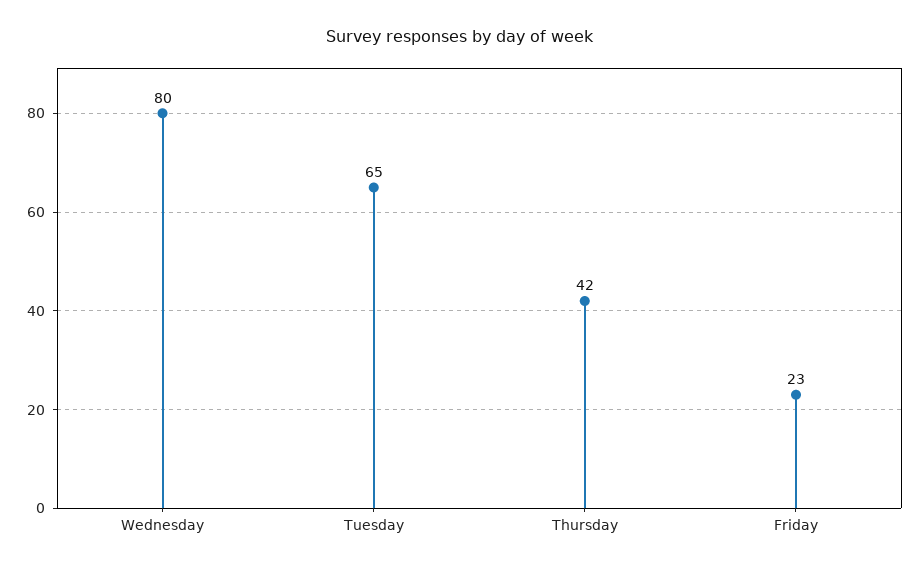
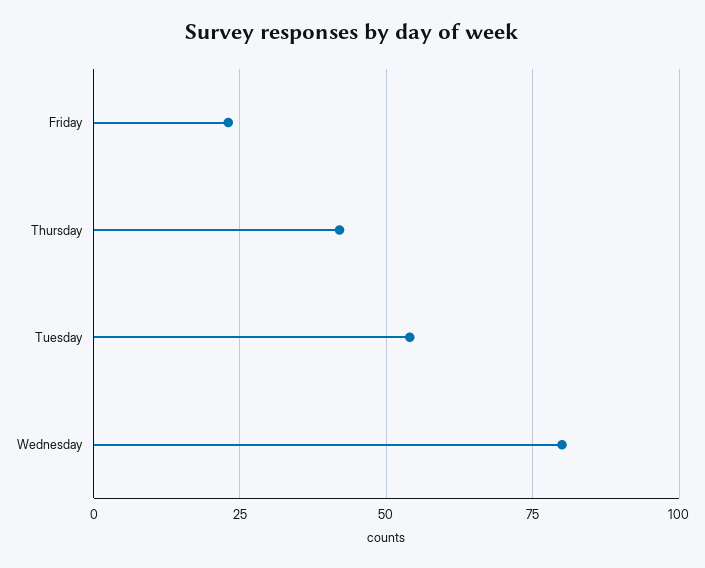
Tuesday: 65 -> 55

